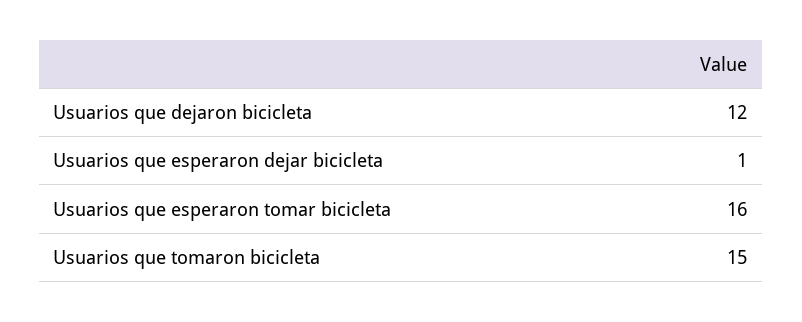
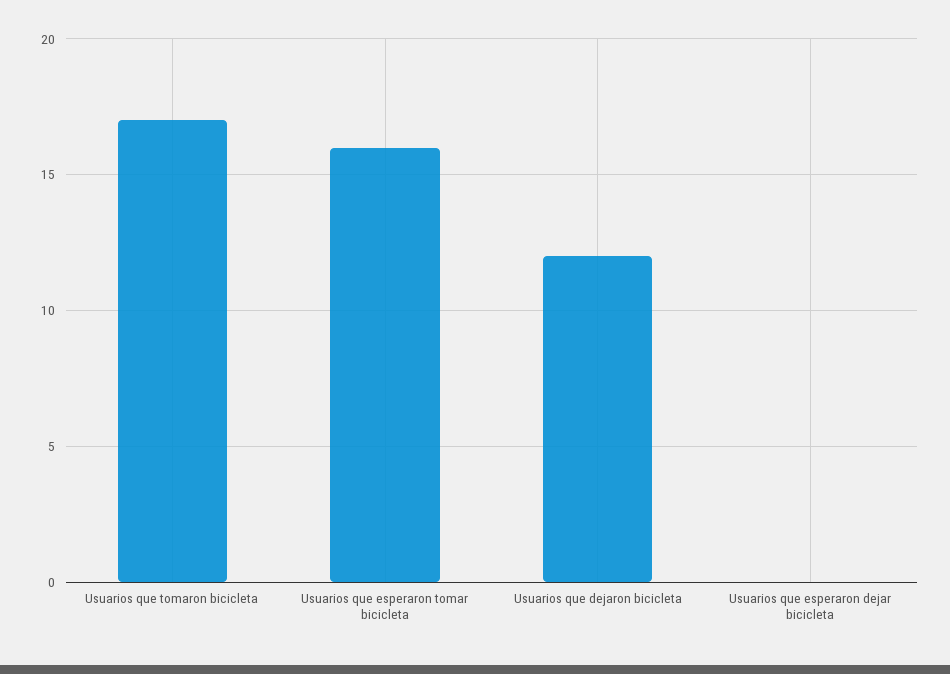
Usuarios que esperaron dejar bicicleta: 1 -> 0
Usuarios que tomaron bicicleta: 15 -> 17

